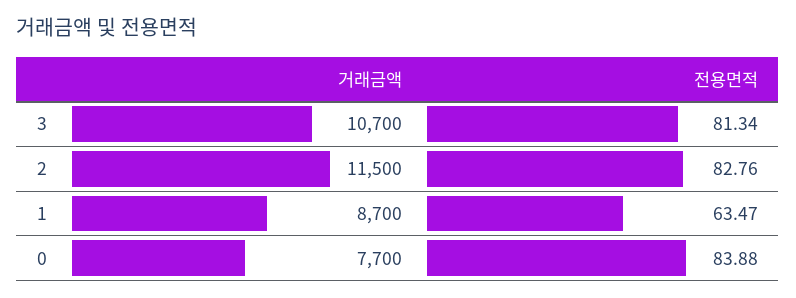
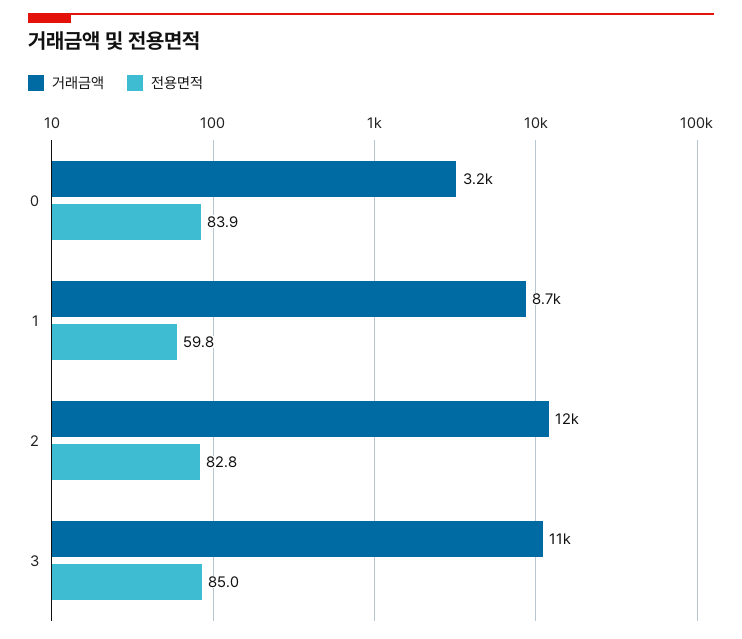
전용면적, 3: 81.34 -> 85
전용면적, 1: 63.47 -> 59.8
거래금액, 0: 7700 -> 3200

